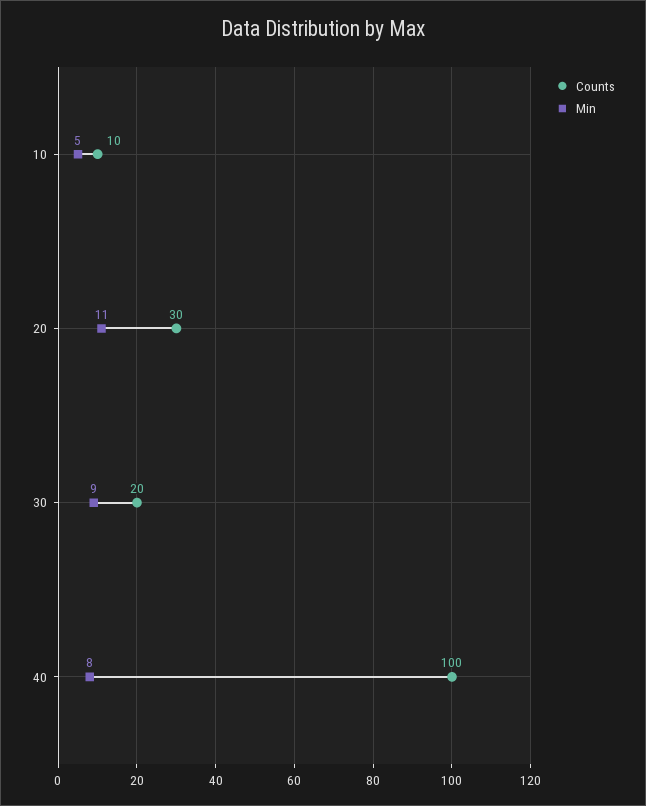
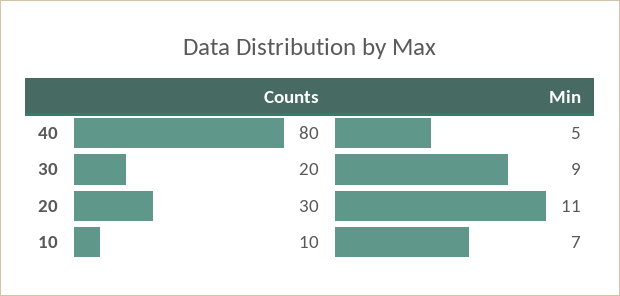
Min, 10: 5 -> 7
Counts, 40: 100 -> 80
Min, 40: 8 -> 5

